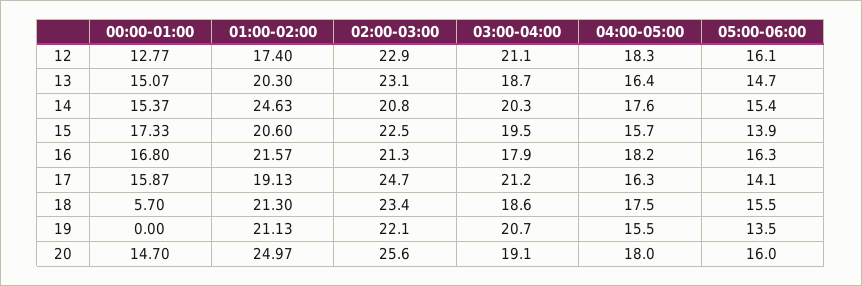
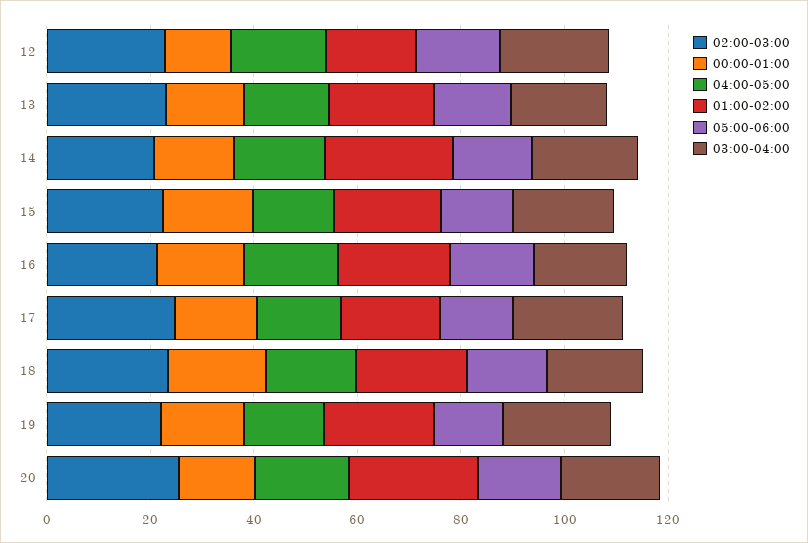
00:00-01:00, 18: 5.7 -> 20
00:00-01:00, 19: 0 -> 15

